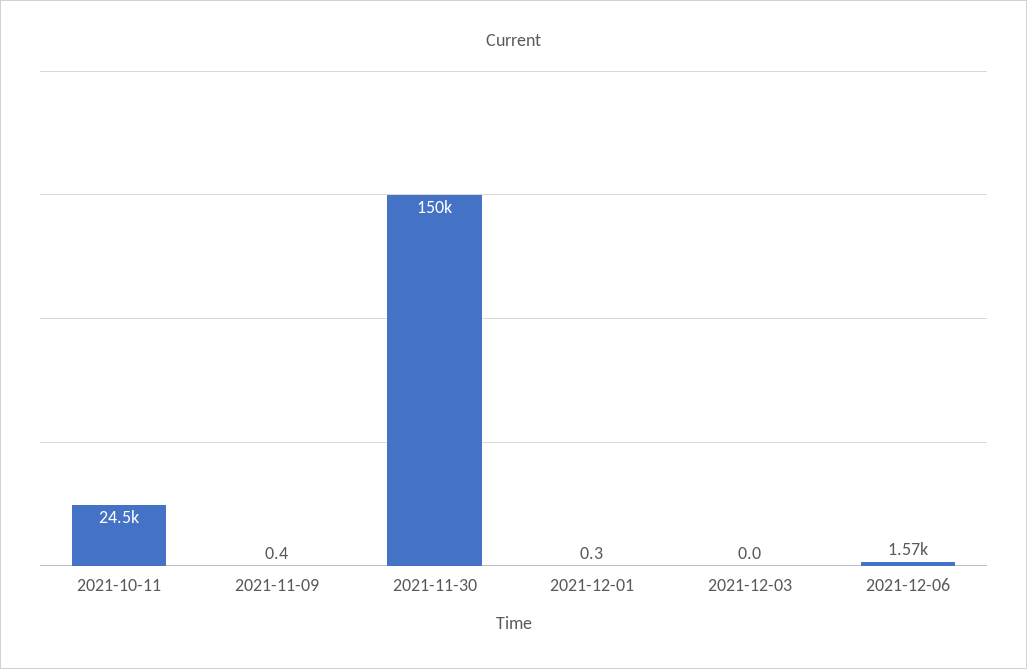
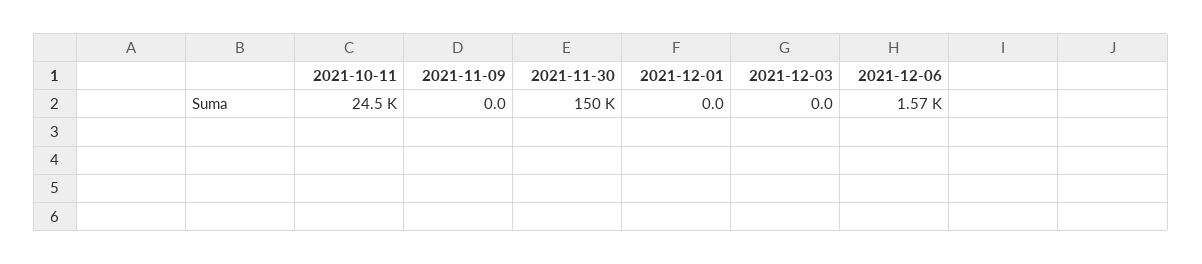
2021-11-09: 0.4 -> 0
2021-12-01: 0.3 -> 0

